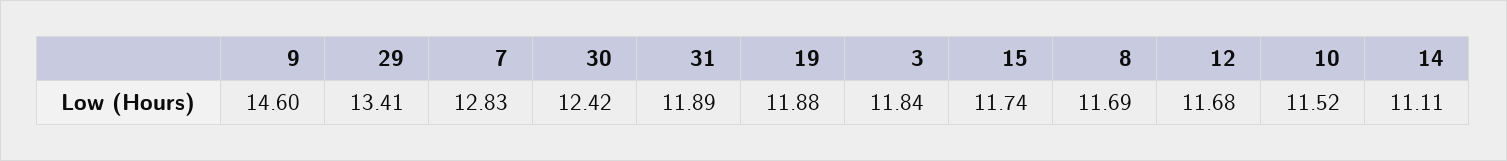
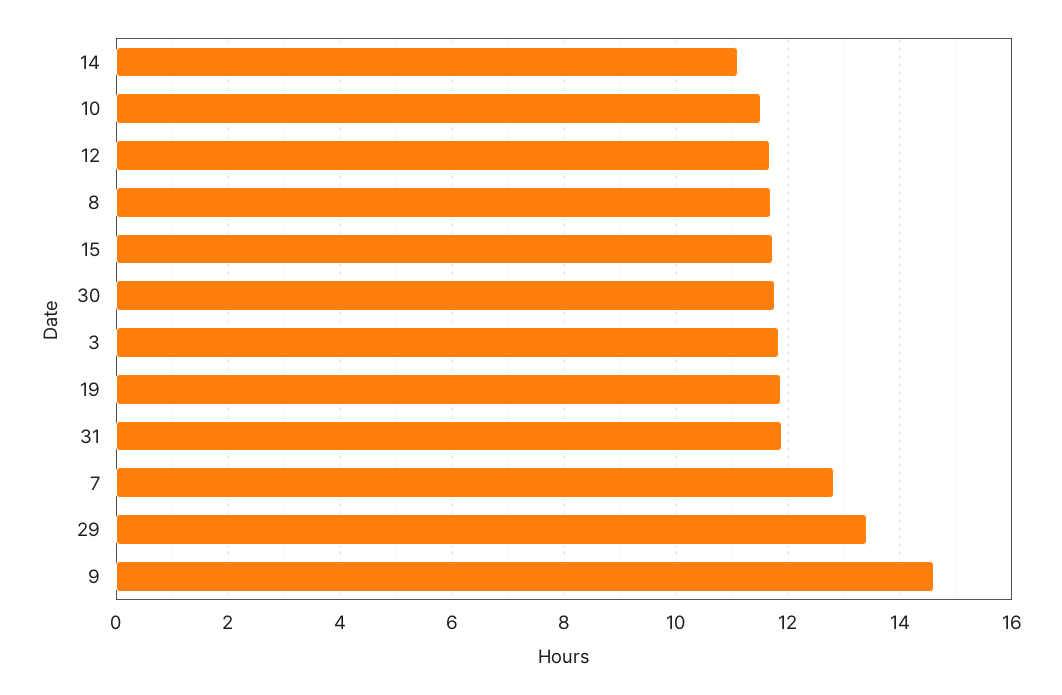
30: 12.42 -> 11.8

